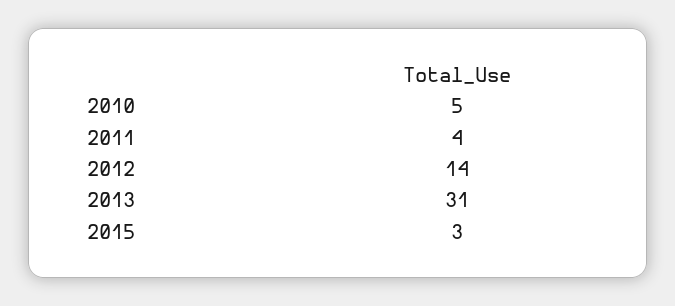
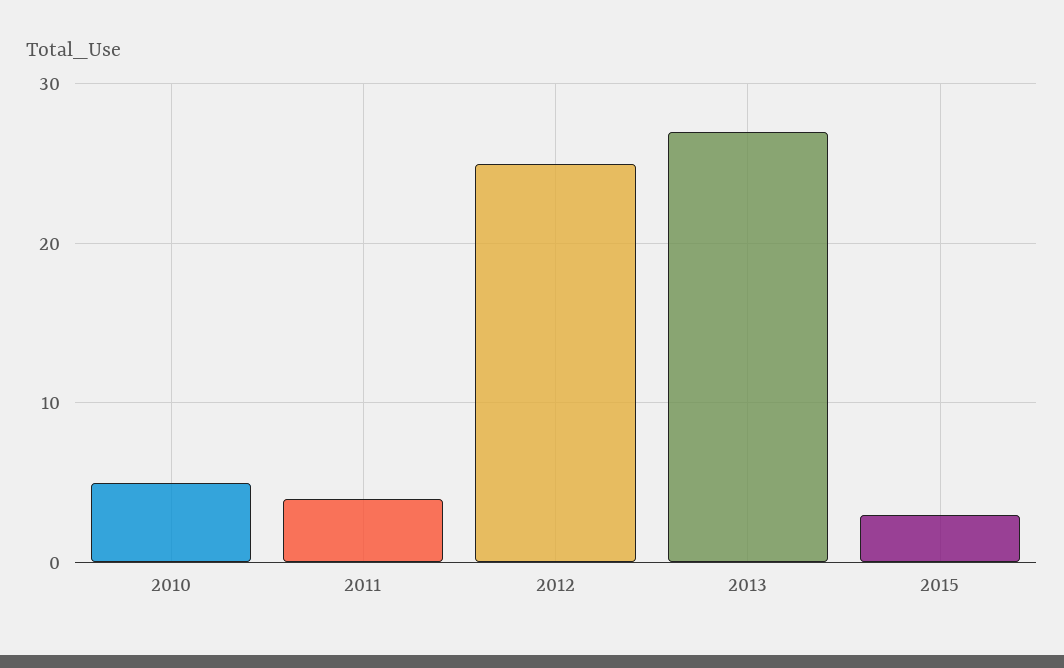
2012: 14 -> 25
2013: 31 -> 27

